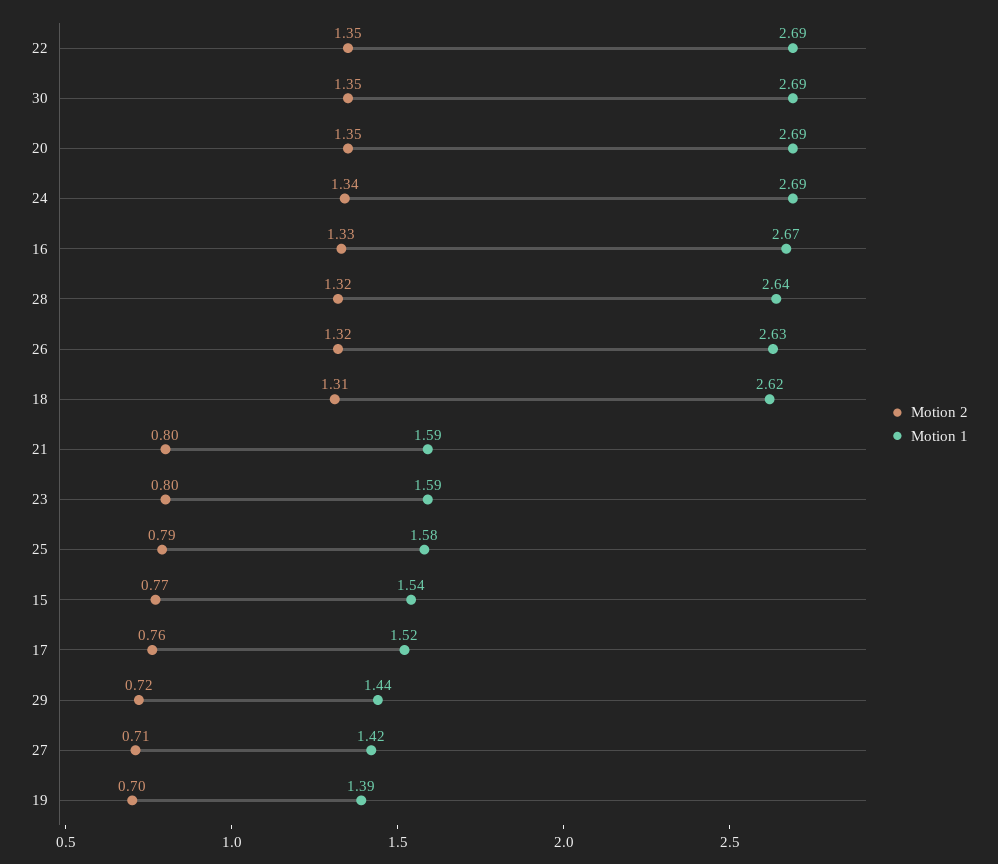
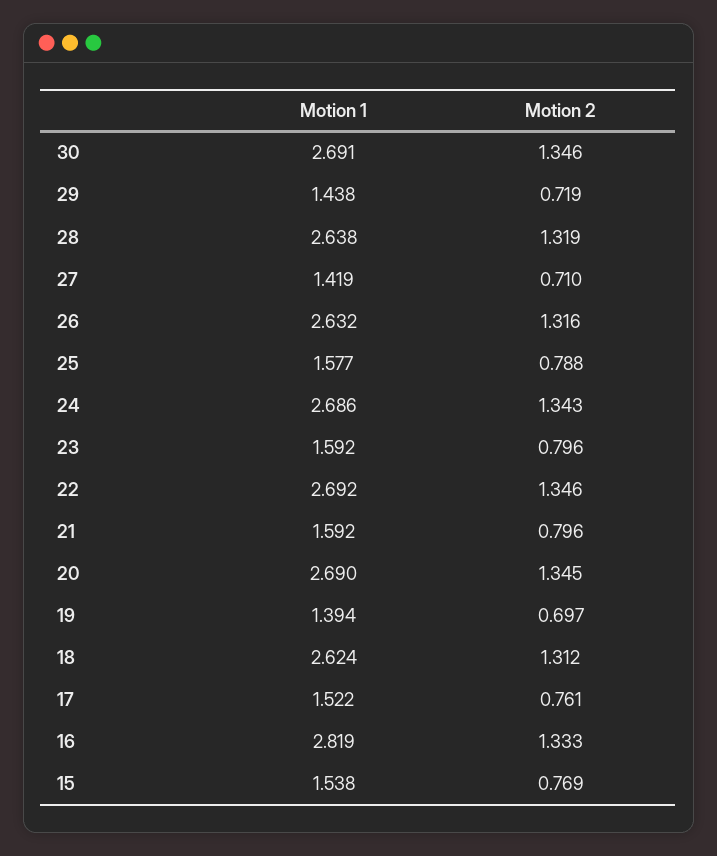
Motion 1, 16: 2.67 -> 2.819

